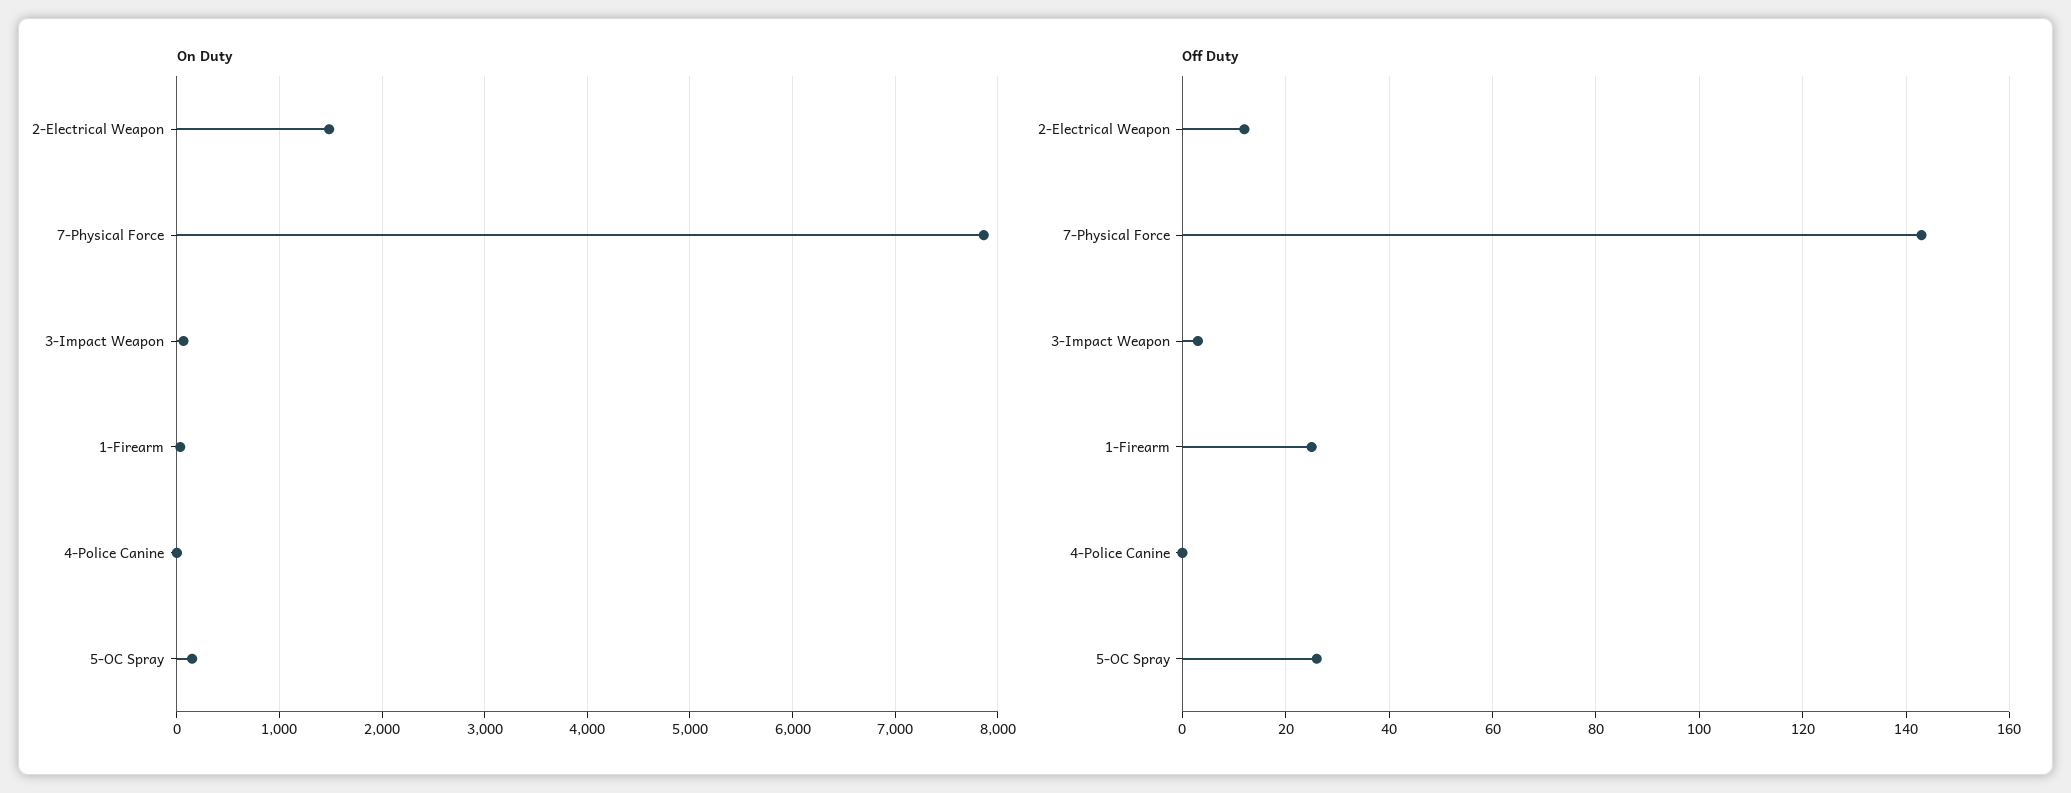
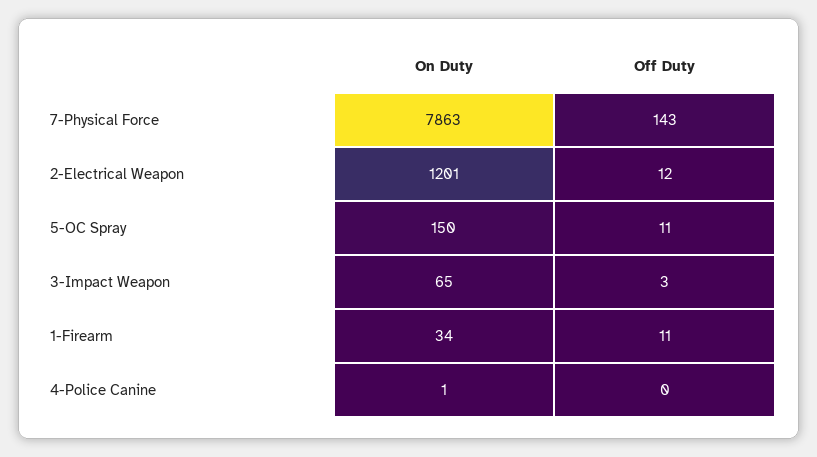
On Duty, 2-Electrical Weapon: 1500 -> 1201
Off Duty, 1-Firearm: 25 -> 11
Off Duty, 5-OC Spray: 25 -> 11

